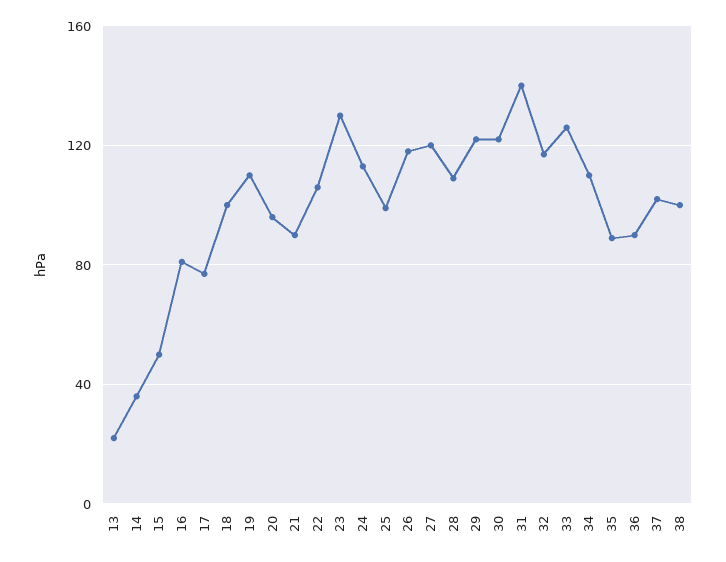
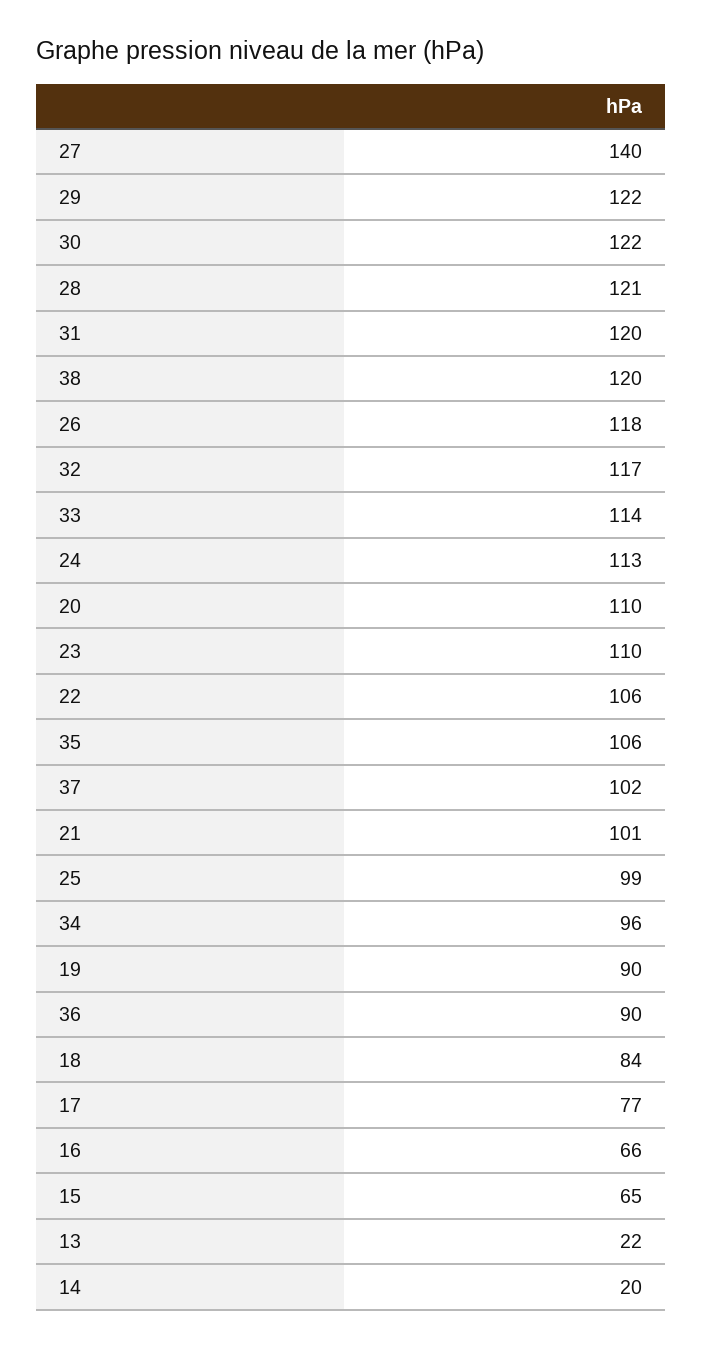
14: 35 -> 20
15: 50 -> 65
16: 80 -> 66
18: 100 -> 84
19: 110 -> 90
20: 95 -> 110
21: 90 -> 101
23: 130 -> 110
27: 120 -> 140
28: 110 -> 121
31: 140 -> 120
33: 125 -> 114
34: 110 -> 96
35: 90 -> 106
38: 100 -> 120

